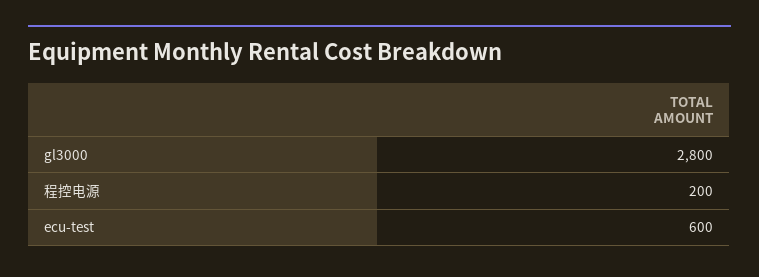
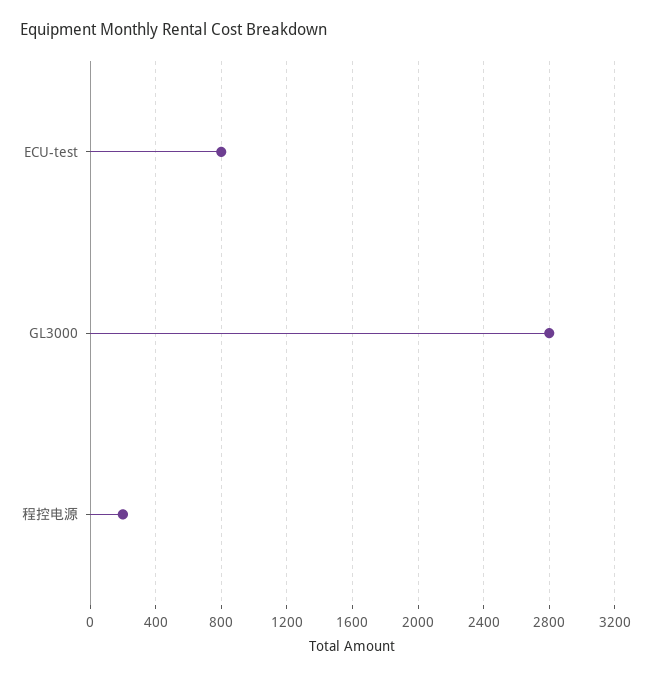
ecu-test: 600 -> 800

